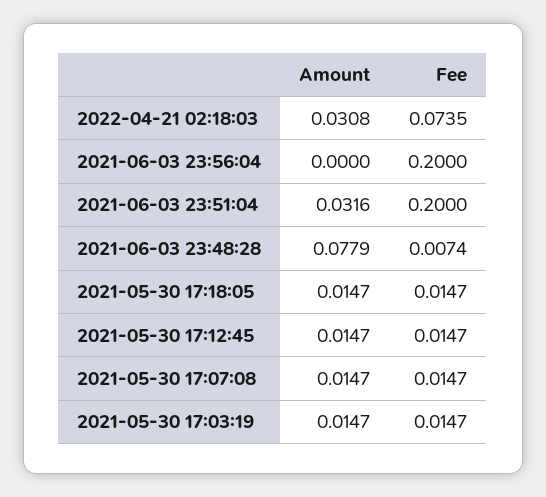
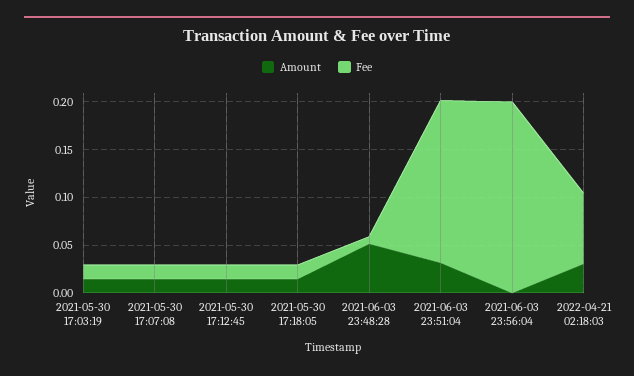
Fee, 2021-06-03 23:51:04: 0.2 -> 0.17
Amount, 2021-06-03 23:48:28: 0.0779 -> 0.05

